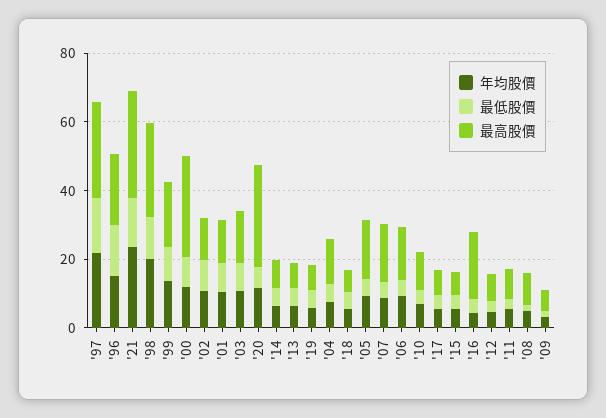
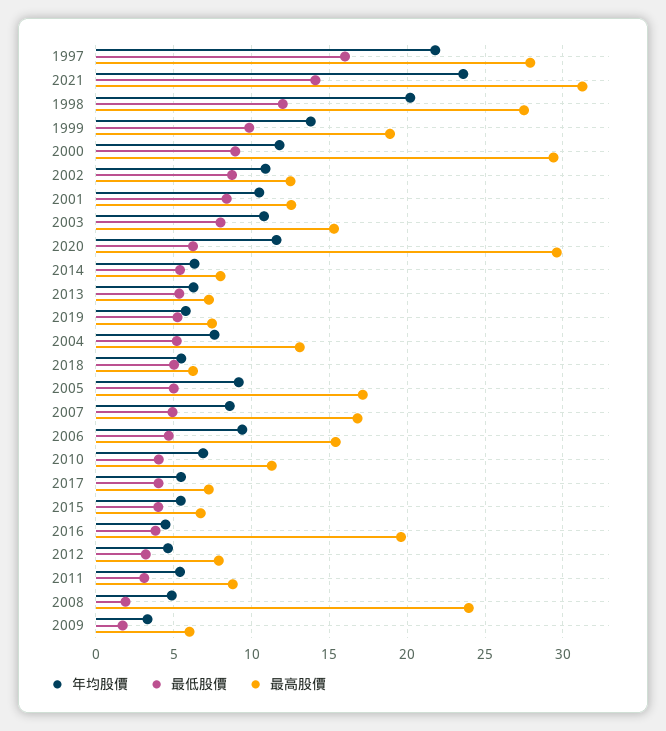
年均股價, '96: 15 -> none
最低股價, '96: 15 -> none
最高股價, '96: 20 -> none
最高股價, '08: 10 -> 24

